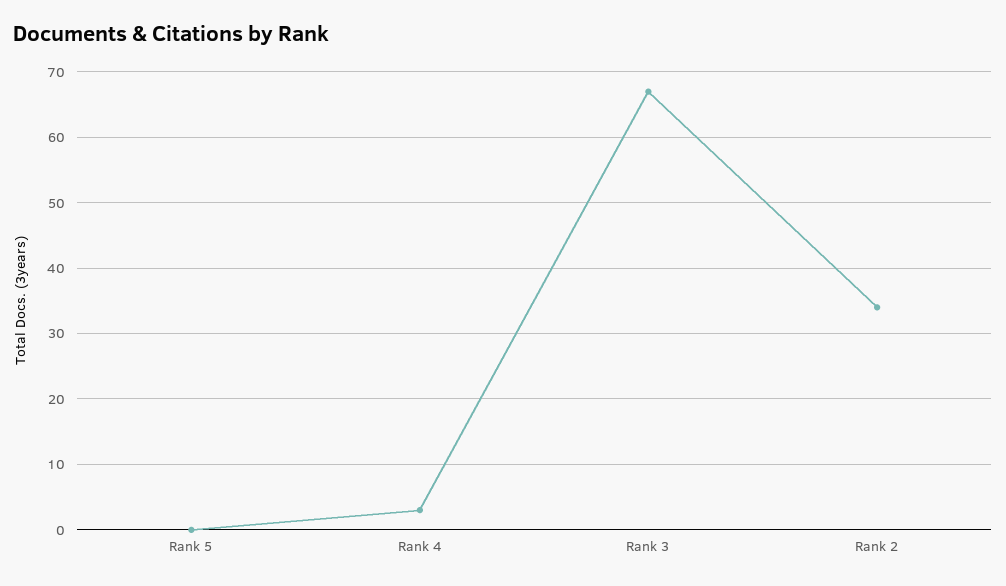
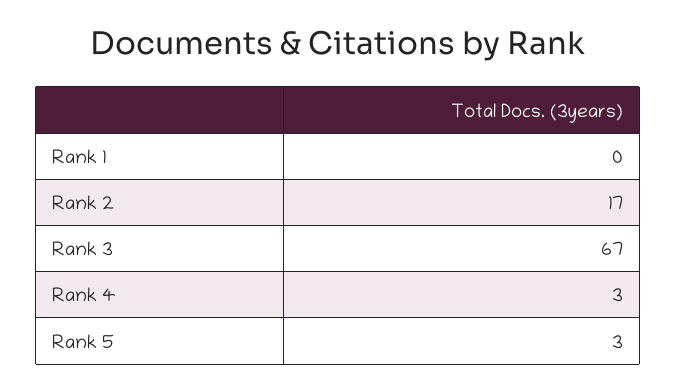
Rank 5: 0 -> 3
Rank 2: 34 -> 17
Rank 1: none -> 0

